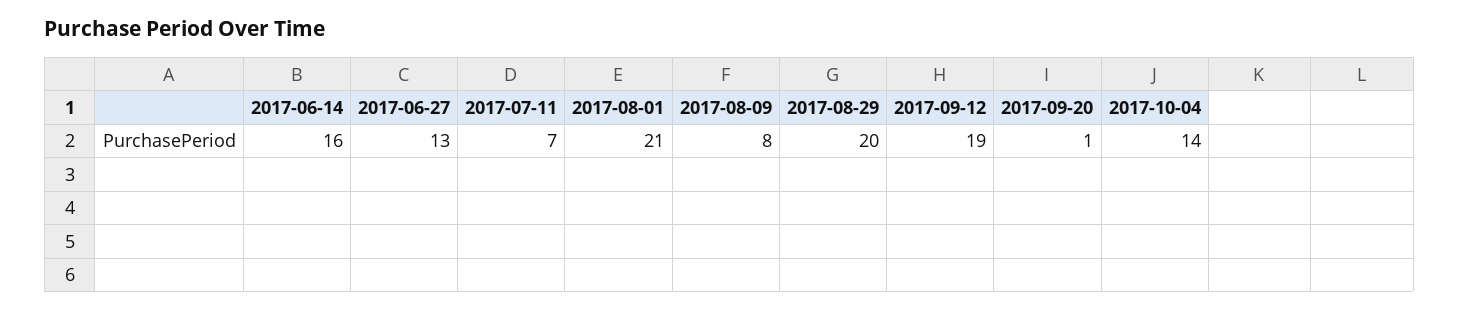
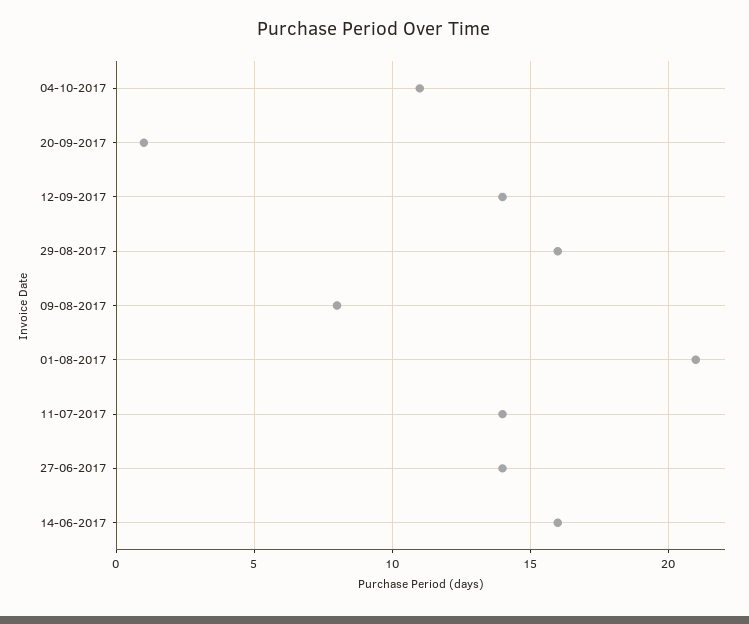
2017-06-27: 13 -> 14
2017-07-11: 7 -> 14
2017-08-29: 20 -> 16
2017-09-12: 19 -> 14
2017-10-04: 14 -> 11

